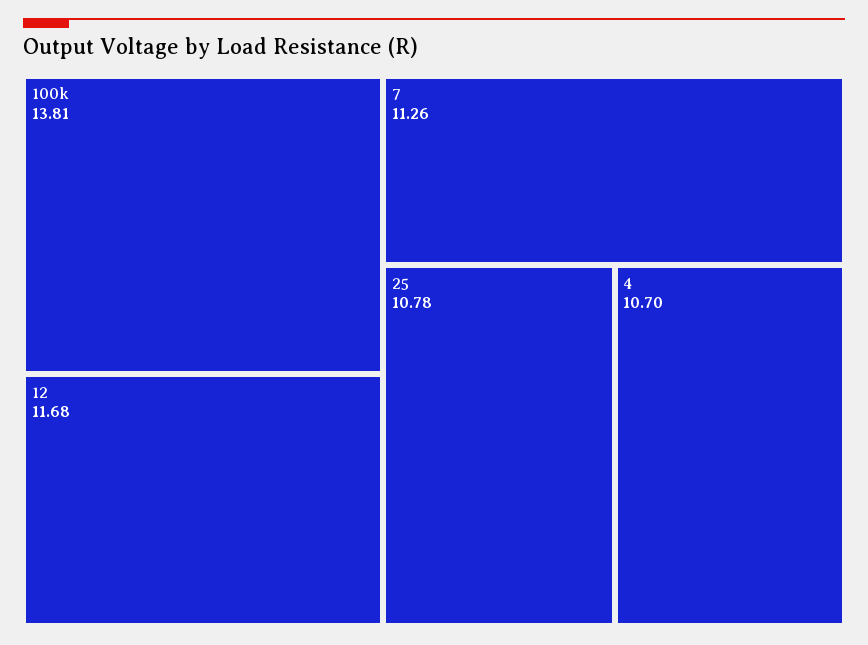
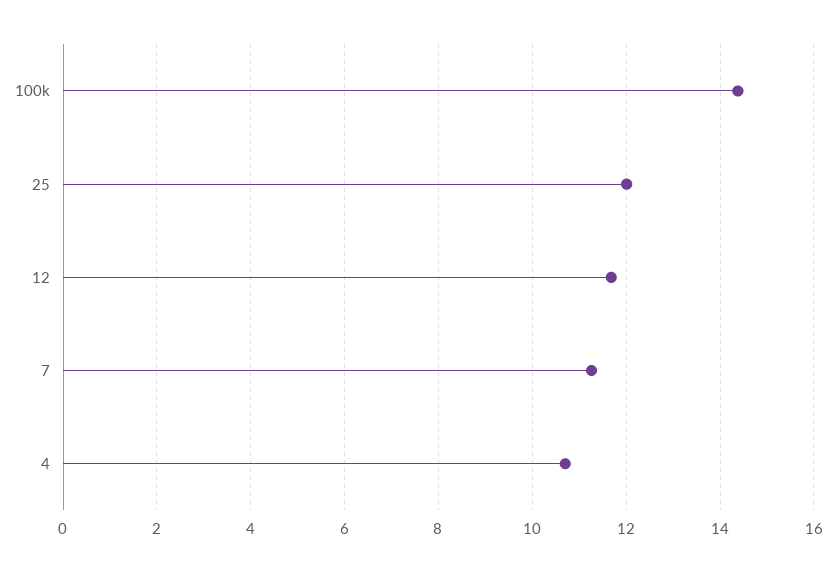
100k: 13.81 -> 14.4
25: 10.78 -> 12

